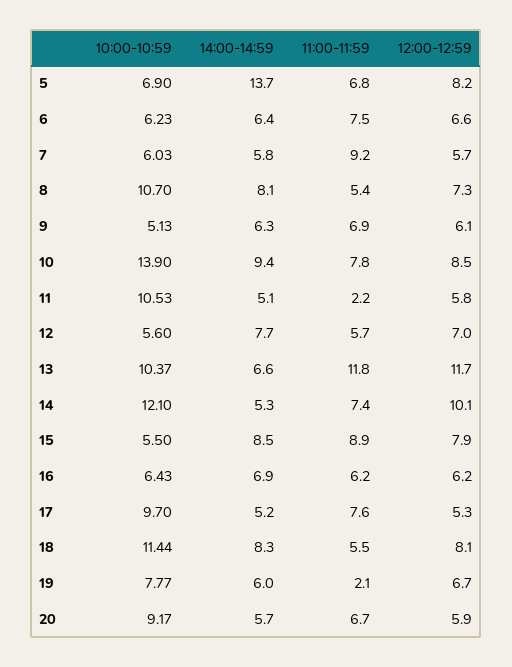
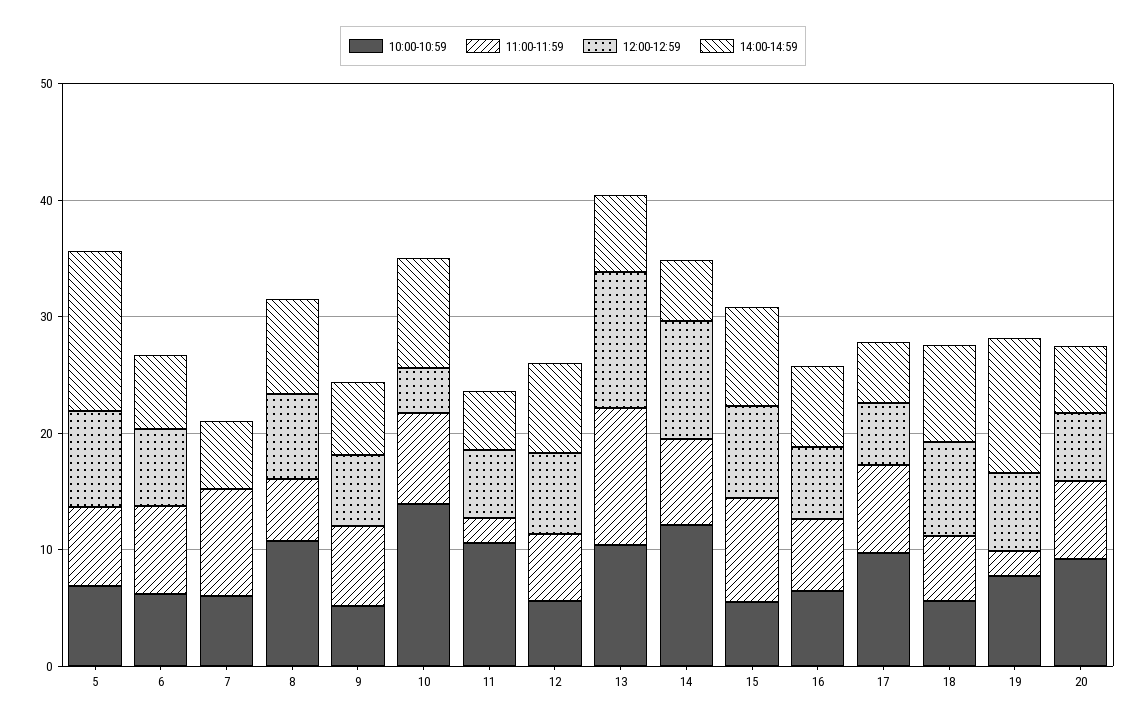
12:00-12:59, 7: 5.7 -> 0
12:00-12:59, 10: 8.5 -> 4
10:00-10:59, 18: 11.44 -> 6
14:00-14:59, 19: 6 -> 12

